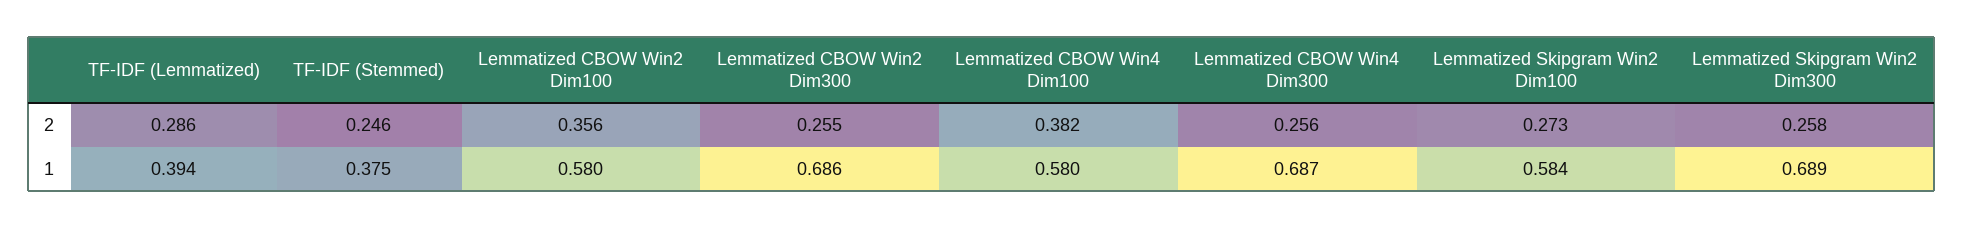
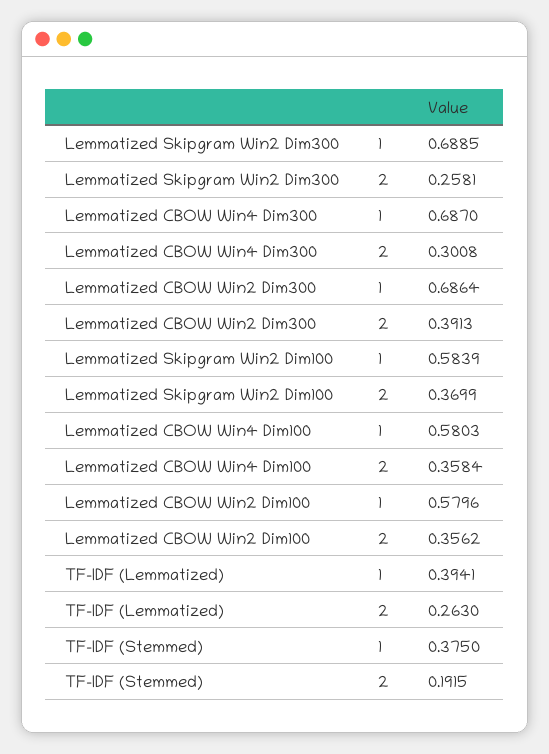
TF-IDF (Lemmatized), 2: 0.286 -> 0.263
TF-IDF (Stemmed), 2: 0.246 -> 0.1915
Lemmatized CBOW Win2 Dim300, 2: 0.255 -> 0.3913
Lemmatized CBOW Win4 Dim100, 2: 0.382 -> 0.3584
Lemmatized CBOW Win4 Dim300, 2: 0.256 -> 0.3008
Lemmatized Skipgram Win2 Dim100, 2: 0.273 -> 0.3699

